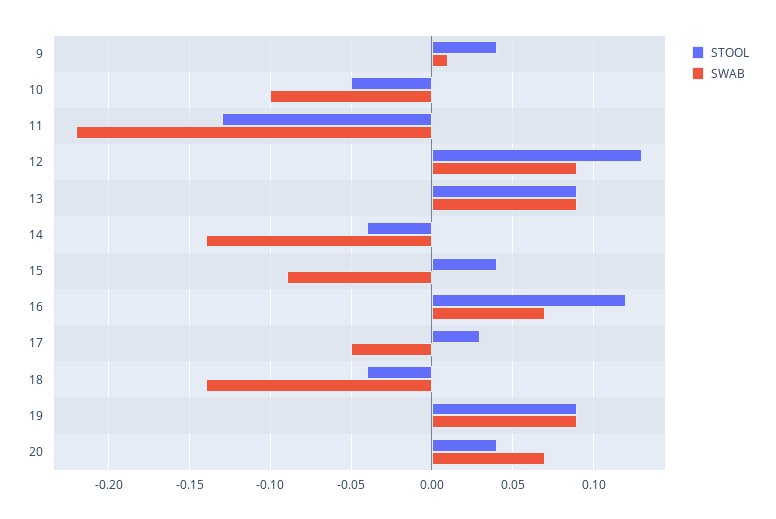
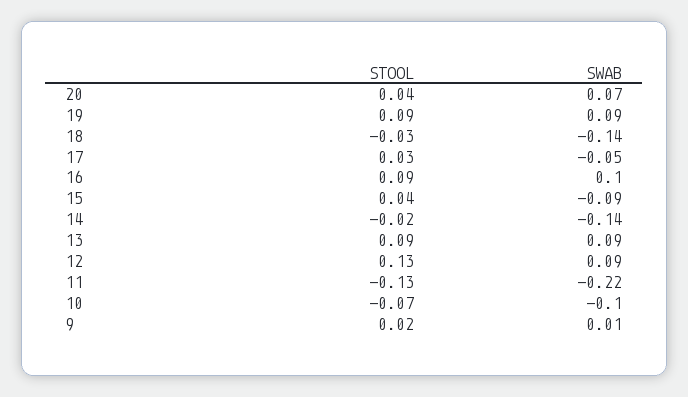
STOOL, 9: 0.04 -> 0.02
STOOL, 10: -0.05 -> -0.07
STOOL, 14: -0.04 -> -0.02
STOOL, 16: 0.12 -> 0.09
SWAB, 16: 0.07 -> 0.1
STOOL, 18: -0.04 -> -0.03

